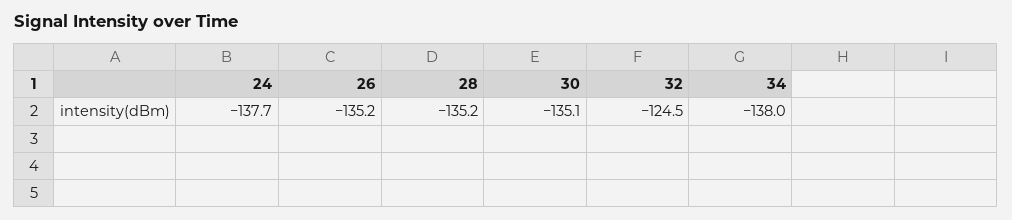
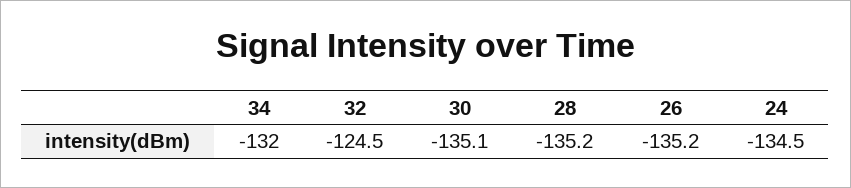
24: -137.7 -> -134.5
34: -138 -> -132

